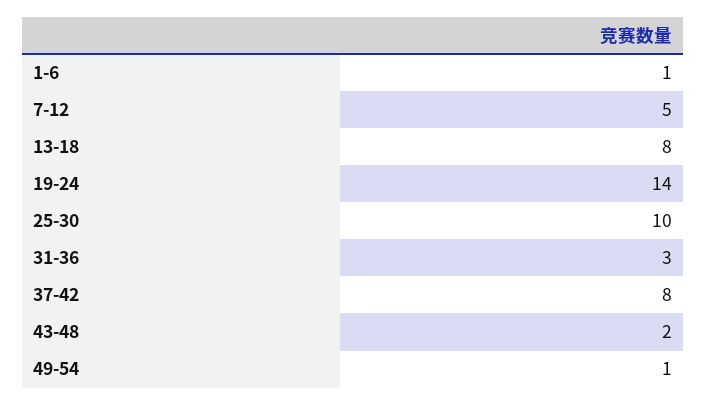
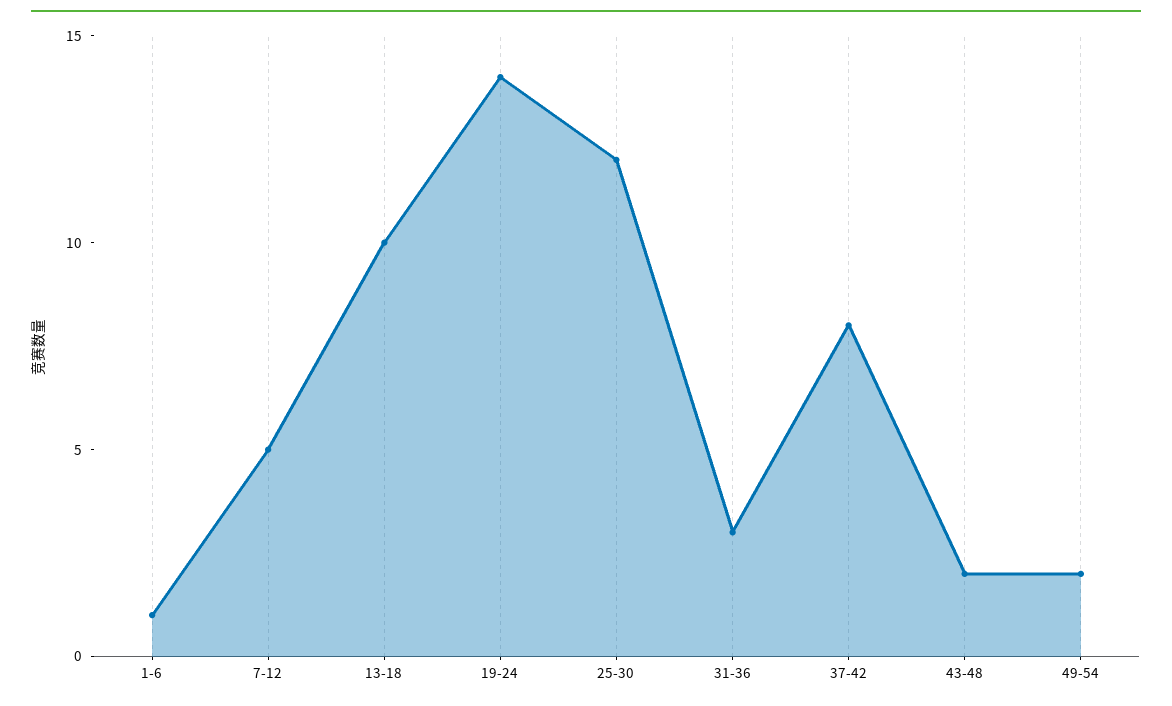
13-18: 8 -> 10
25-30: 10 -> 12
49-54: 1 -> 2

